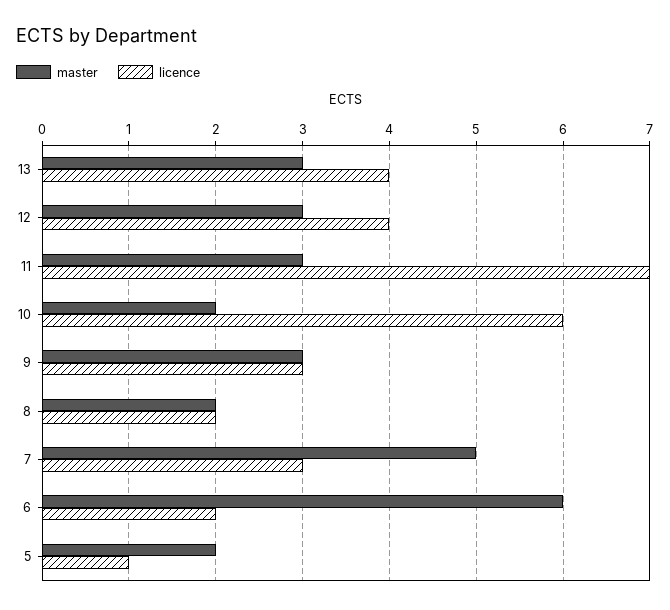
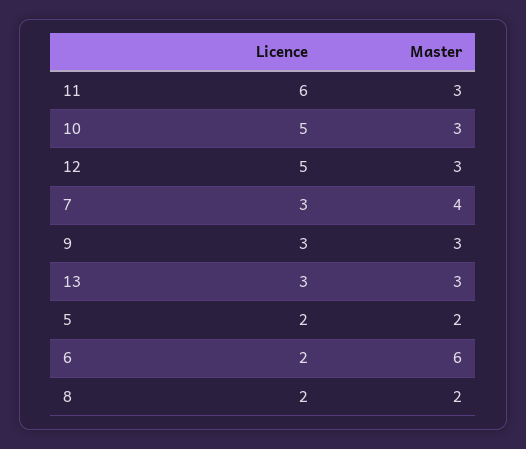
licence, 13: 4 -> 3
licence, 12: 4 -> 5
licence, 11: 7 -> 6
master, 10: 2 -> 3
licence, 10: 6 -> 5
master, 7: 5 -> 4
licence, 5: 1 -> 2

